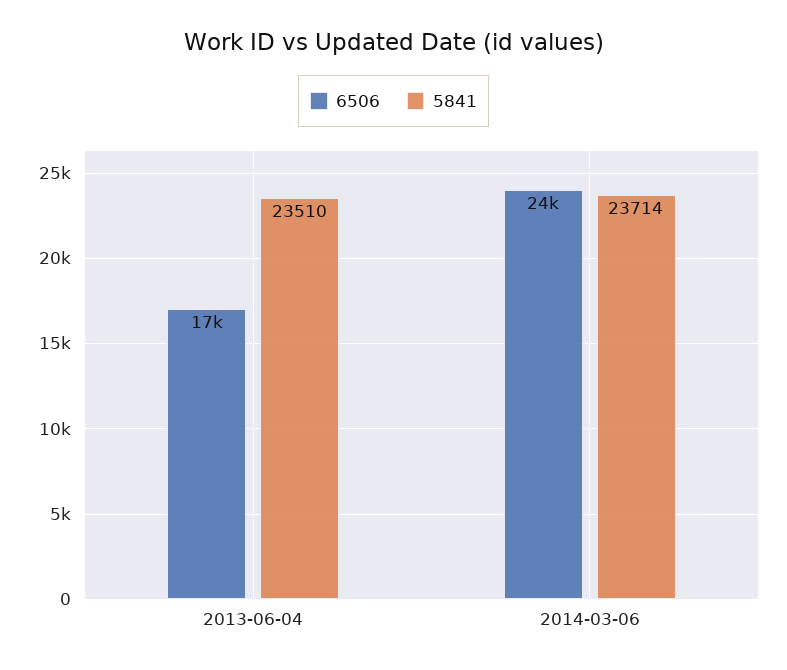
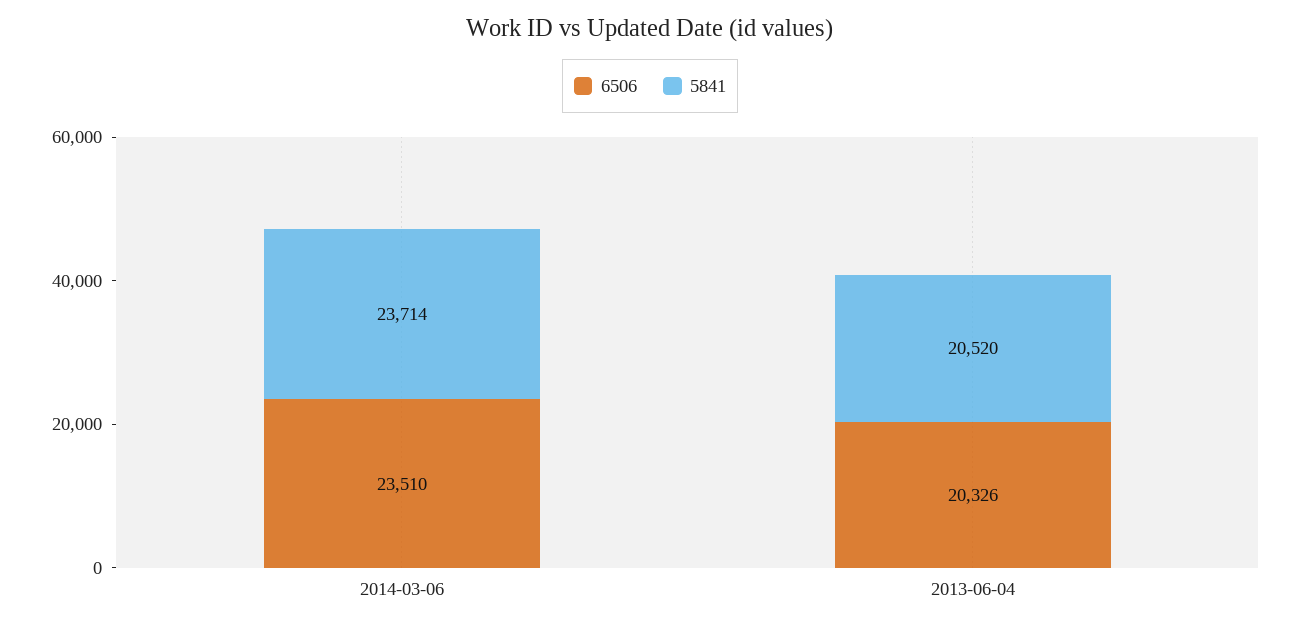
6506, 2013-06-04: 17000 -> 20326
5841, 2013-06-04: 23510 -> 20520

